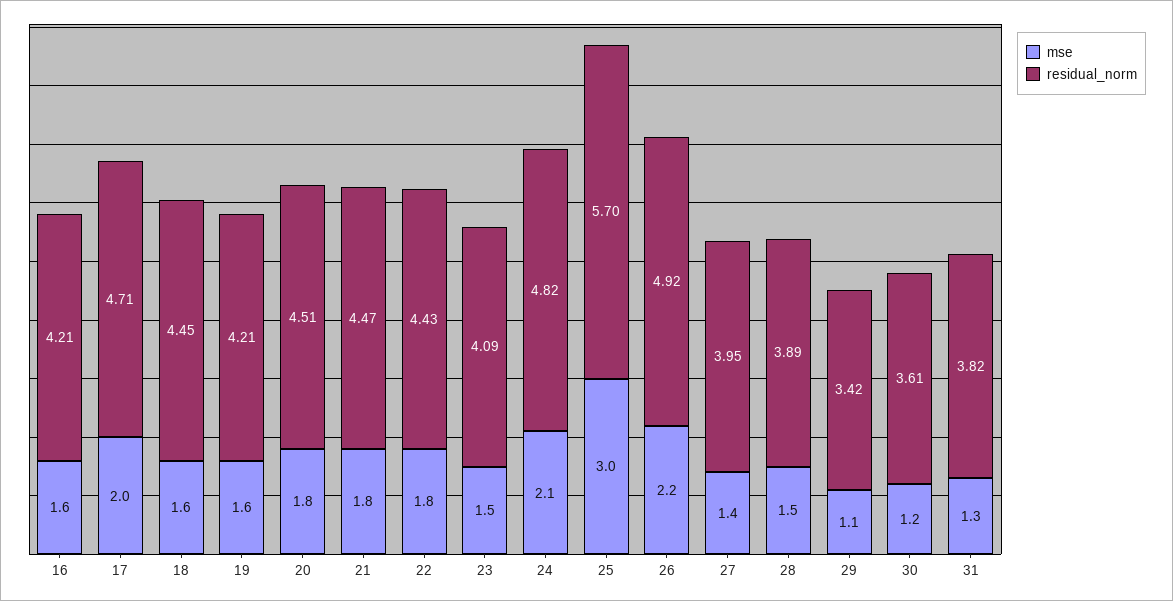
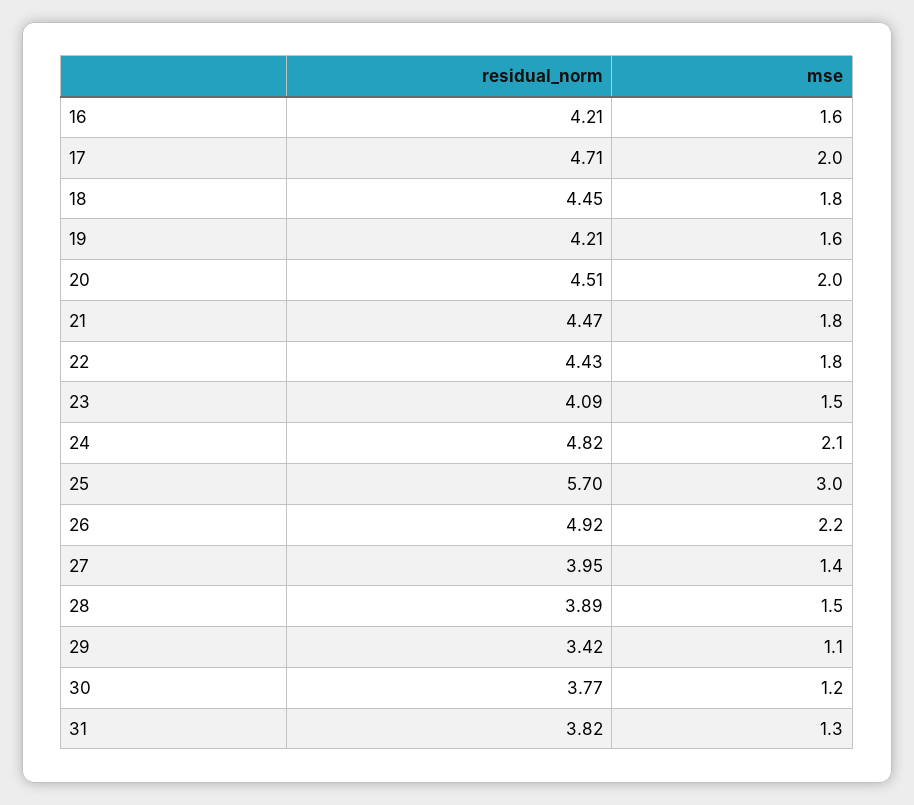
mse, 18: 1.6 -> 1.8
mse, 20: 1.8 -> 2
residual_norm, 30: 3.61 -> 3.77

